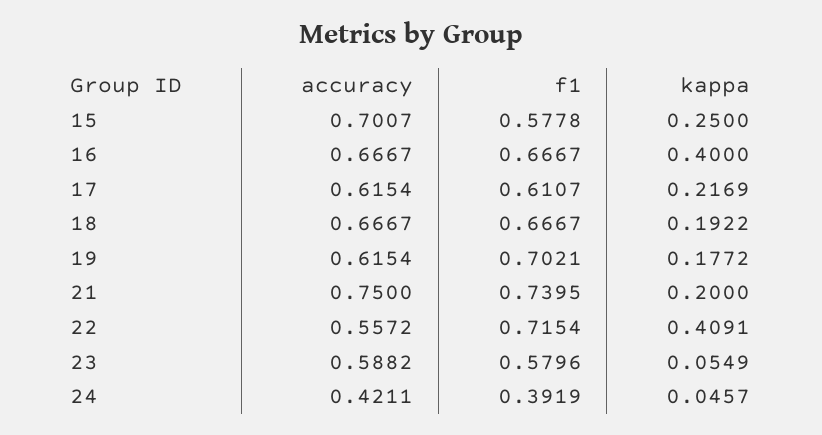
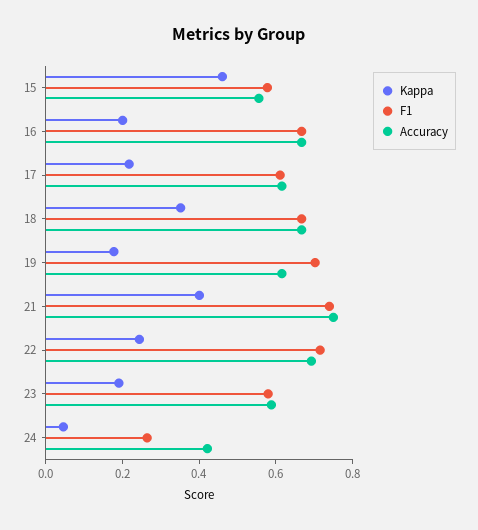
accuracy, 15: 0.7007 -> 0.55
kappa, 15: 0.25 -> 0.45
kappa, 16: 0.4 -> 0.2
kappa, 18: 0.1922 -> 0.35
kappa, 21: 0.2 -> 0.4
accuracy, 22: 0.5572 -> 0.7
kappa, 22: 0.4091 -> 0.25
kappa, 23: 0.0549 -> 0.2
f1, 24: 0.3919 -> 0.25

